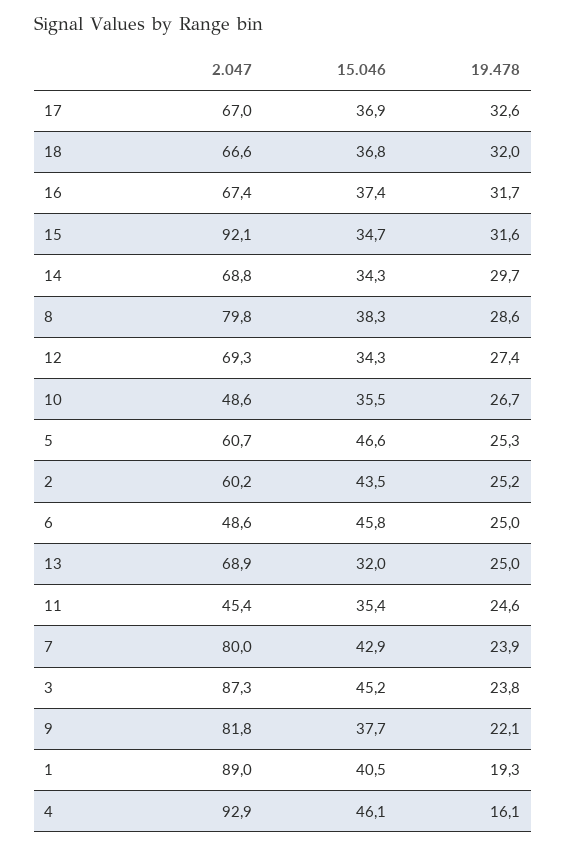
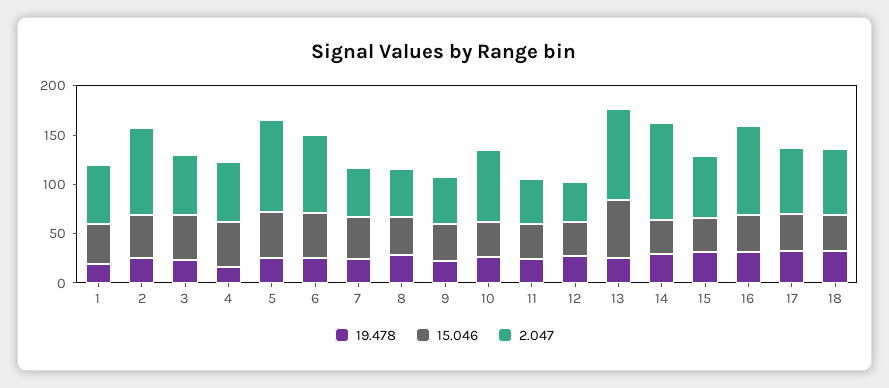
2.047, 16: 67.4 -> 90
2.047, 15: 92.1 -> 60
2.047, 14: 68.8 -> 100
2.047, 8: 79.8 -> 50
2.047, 12: 69.3 -> 40
2.047, 10: 48.6 -> 70
2.047, 5: 60.7 -> 90
2.047, 2: 60.2 -> 90
2.047, 6: 48.6 -> 80
2.047, 13: 68.9 -> 90
15.046, 13: 32 -> 60
2.047, 7: 80 -> 50
2.047, 3: 87.3 -> 60
2.047, 9: 81.8 -> 50
2.047, 1: 89 -> 60
2.047, 4: 92.9 -> 60

